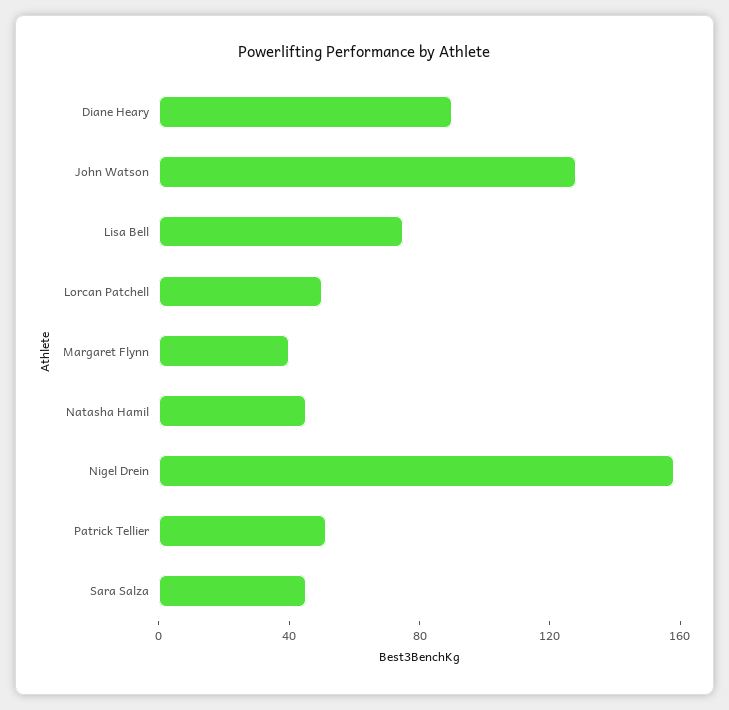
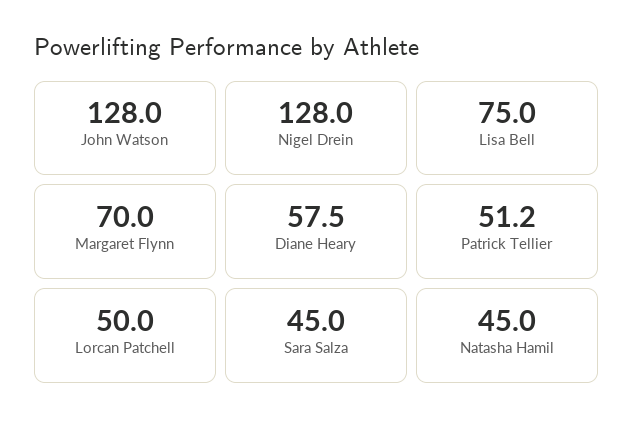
Diane Heary: 90 -> 57.5
Margaret Flynn: 40 -> 70
Nigel Drein: 160 -> 128

